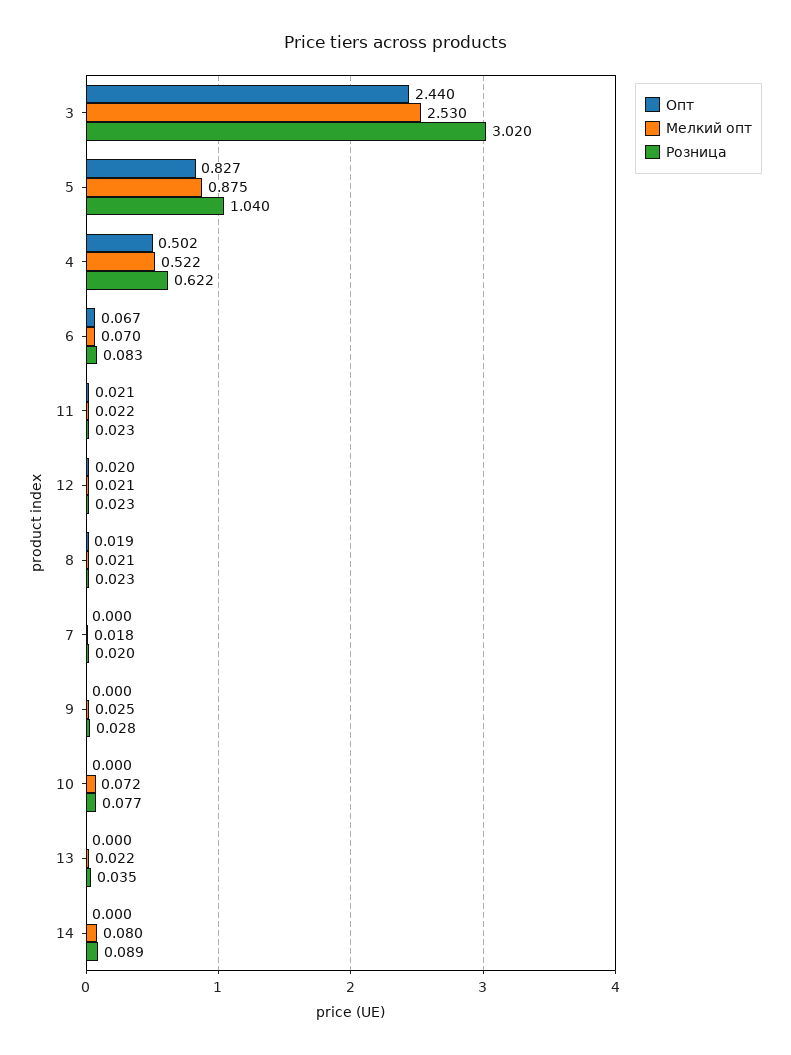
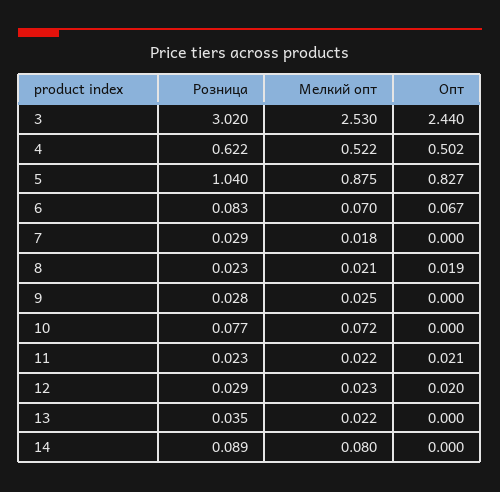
Мелкий опт, 12: 0.021 -> 0.023
Розница, 12: 0.023 -> 0.029
Розница, 7: 0.02 -> 0.029

